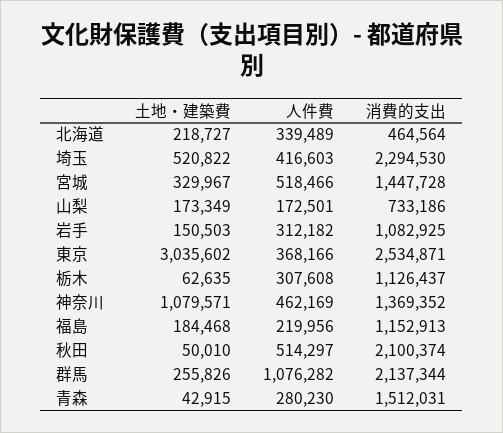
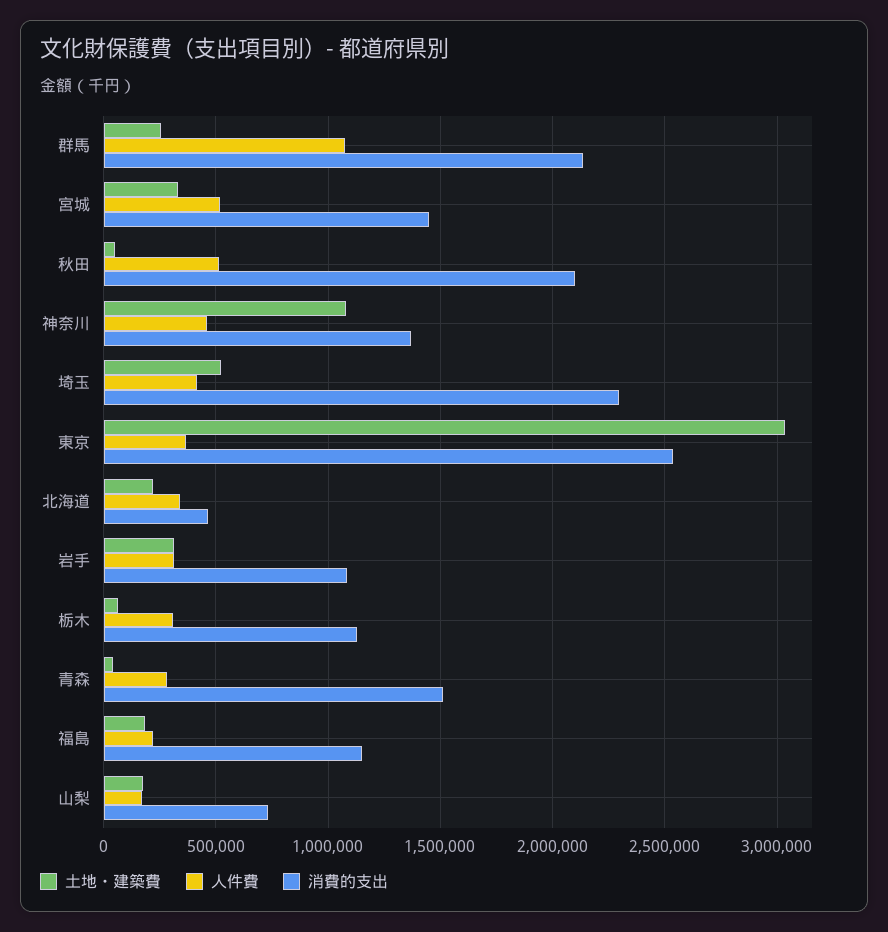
土地・建築費, 岩手: 150503 -> 300000

